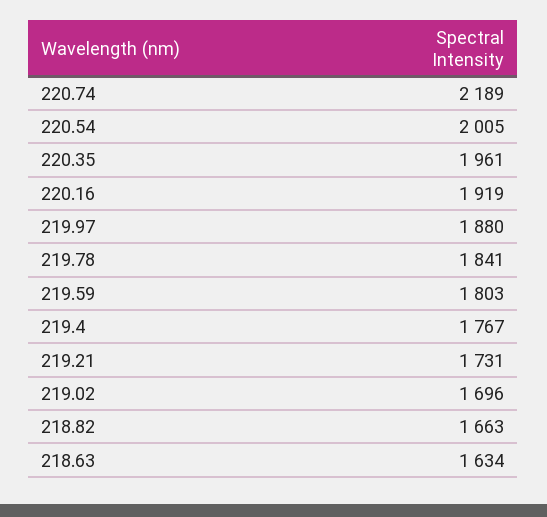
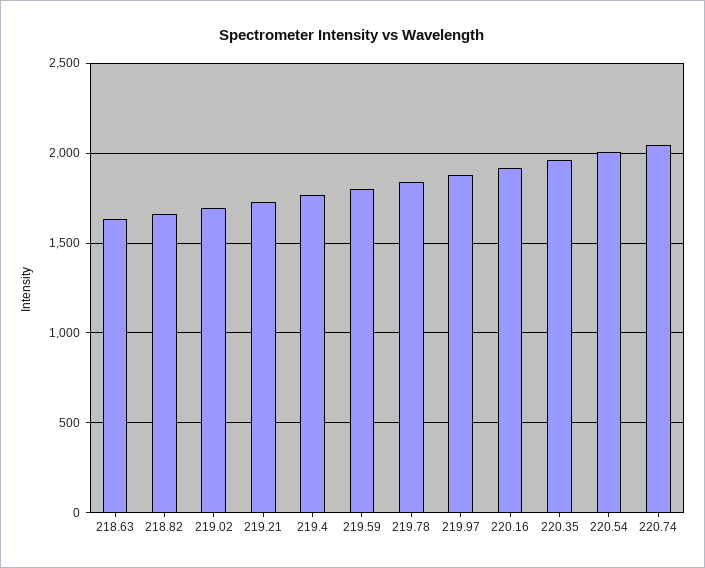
220.74: 2189 -> 2050

